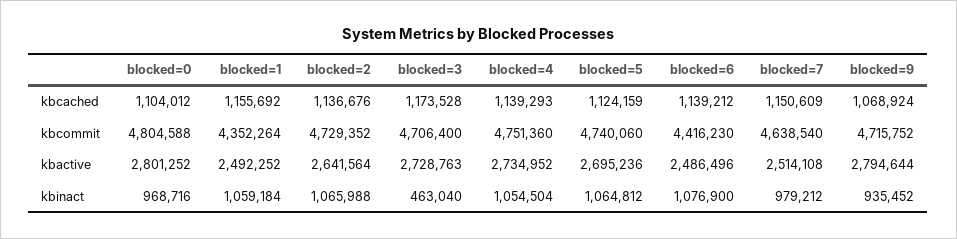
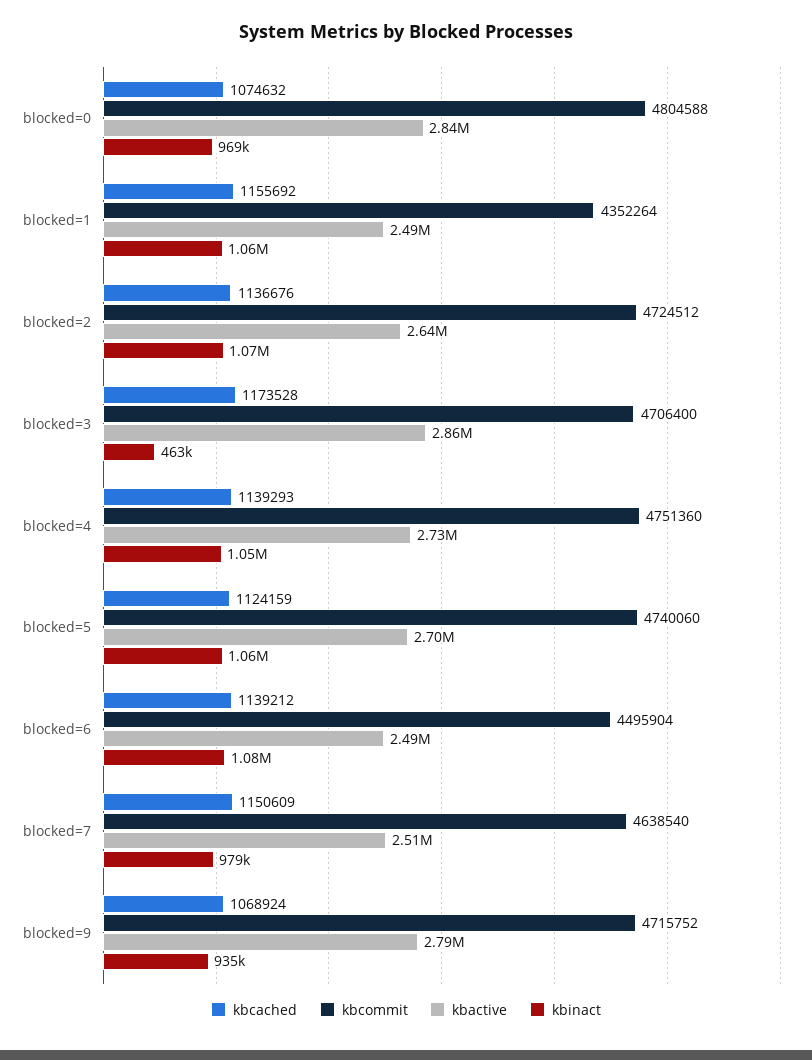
kbcached, blocked=0: 1104012 -> 1074632
kbcommit, blocked=2: 4729352 -> 4724512
kbcommit, blocked=6: 4416230 -> 4495904
kbactive, blocked=0: 2801252 -> 2840000
kbactive, blocked=3: 2728763 -> 2860000

